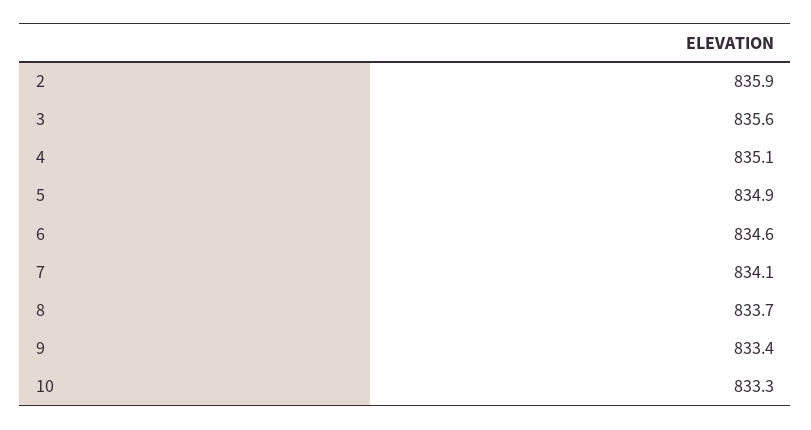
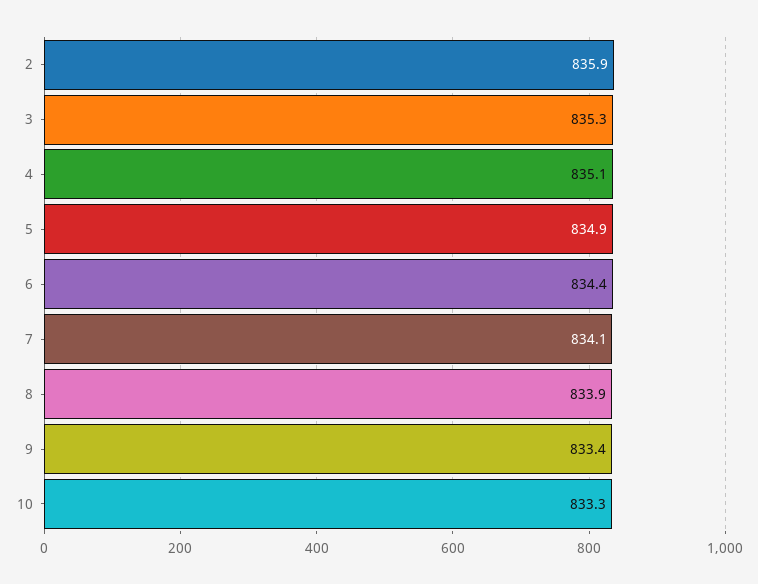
3: 835.6 -> 835.3
6: 834.6 -> 834.4
8: 833.7 -> 833.9

